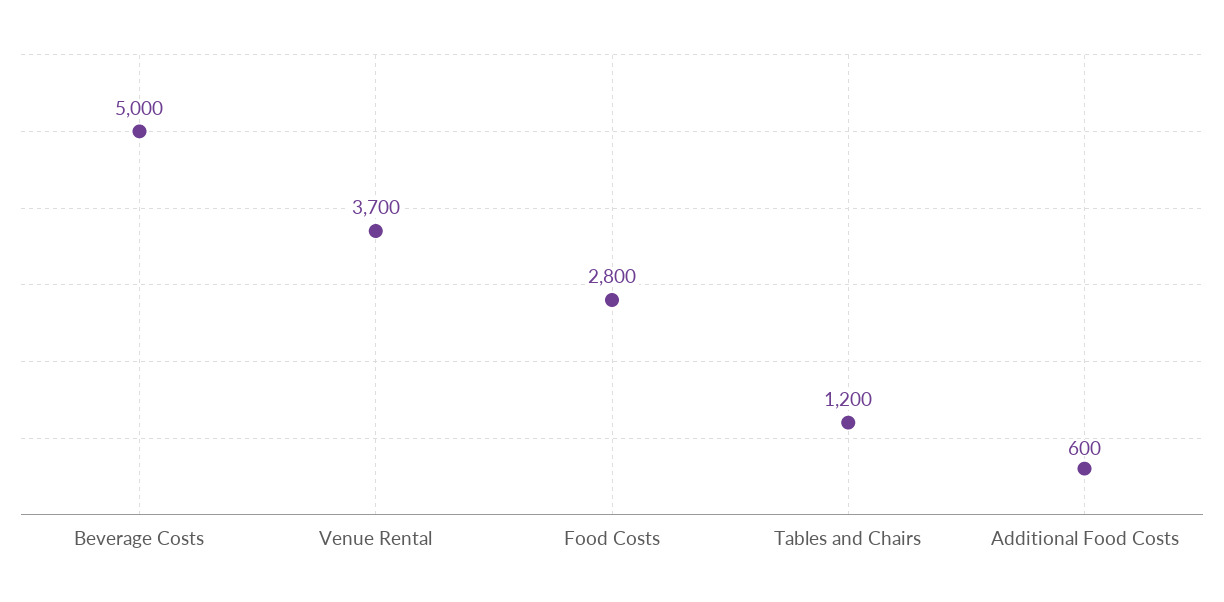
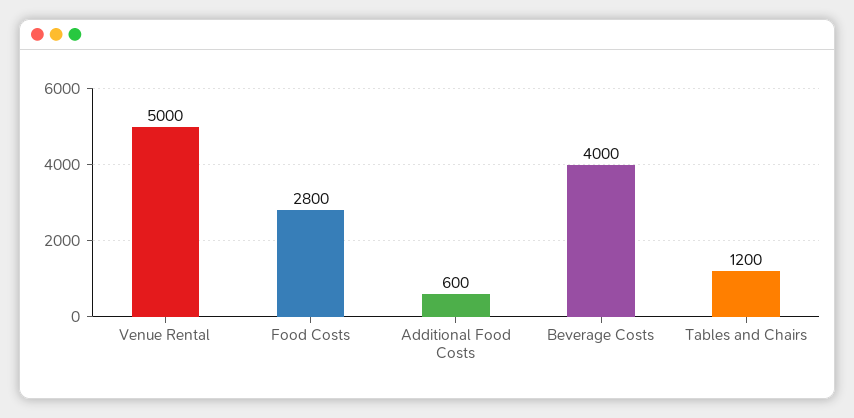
Beverage Costs: 5000 -> 4000
Venue Rental: 3700 -> 5000

